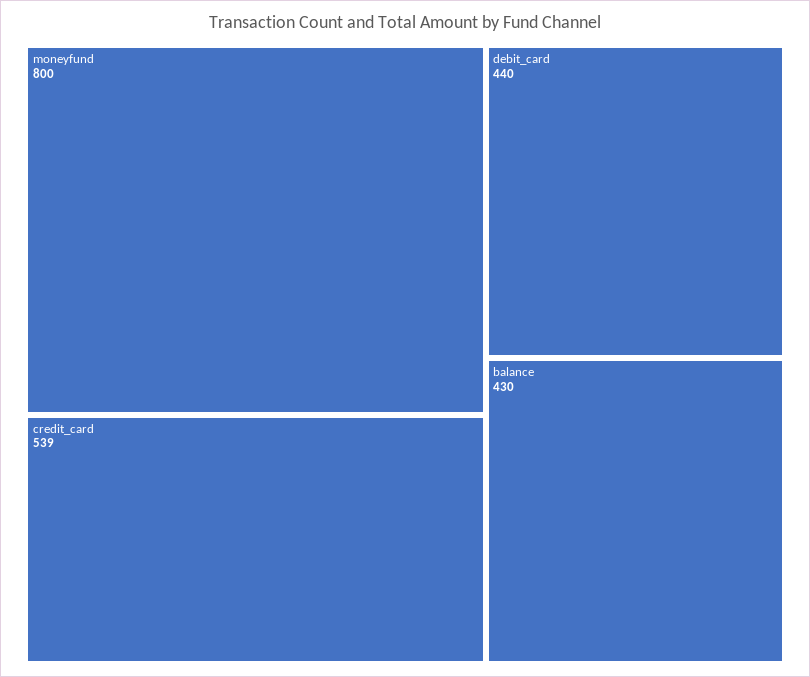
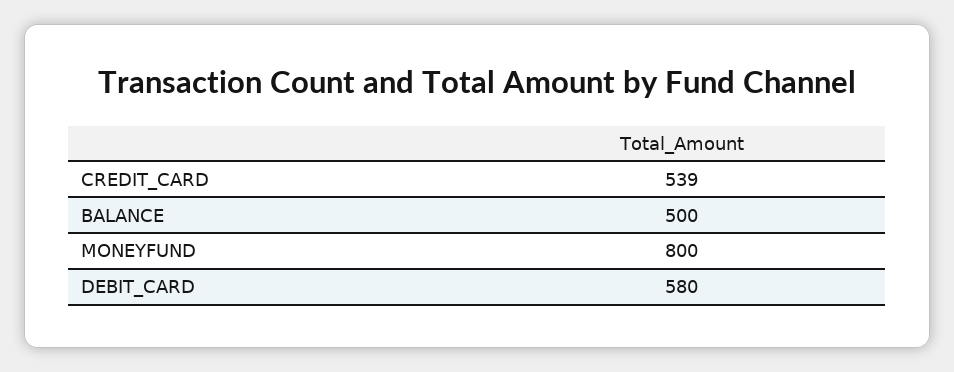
debit_card: 440 -> 580
balance: 430 -> 500

